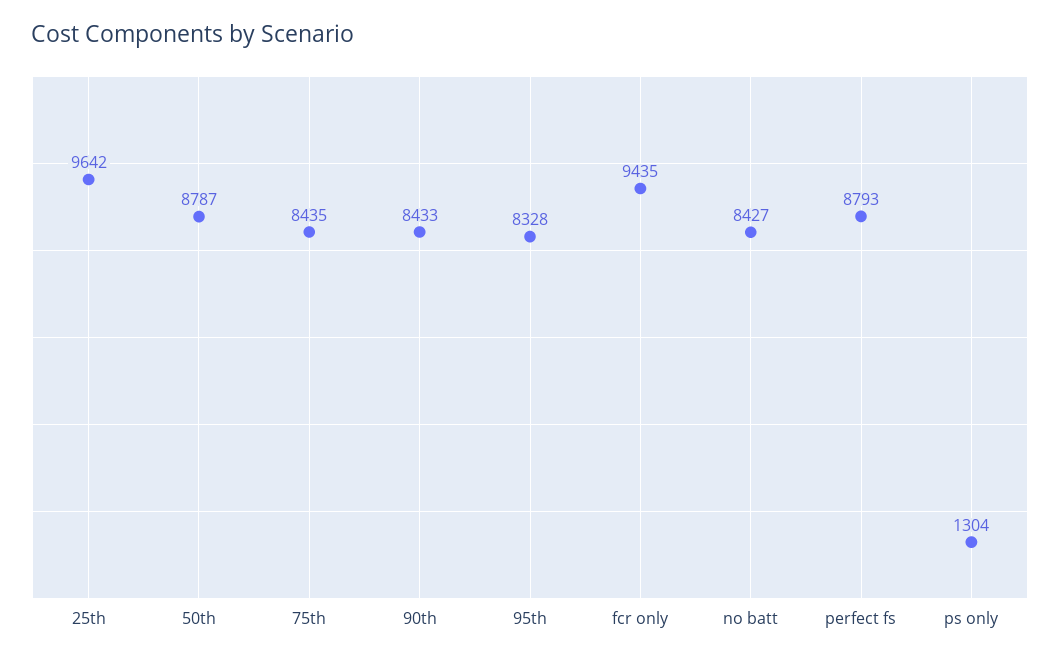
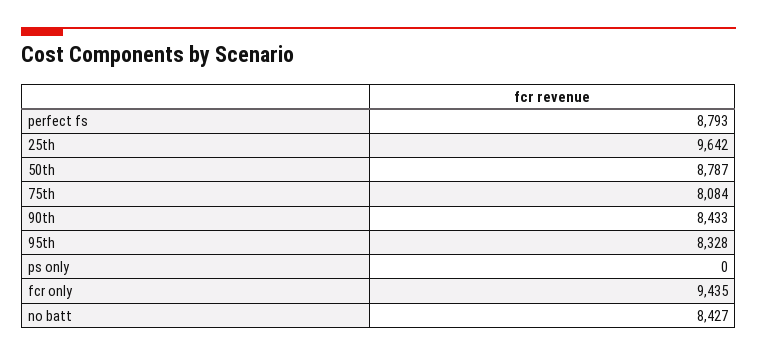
75th: 8435 -> 8084
ps only: 1304 -> 0

